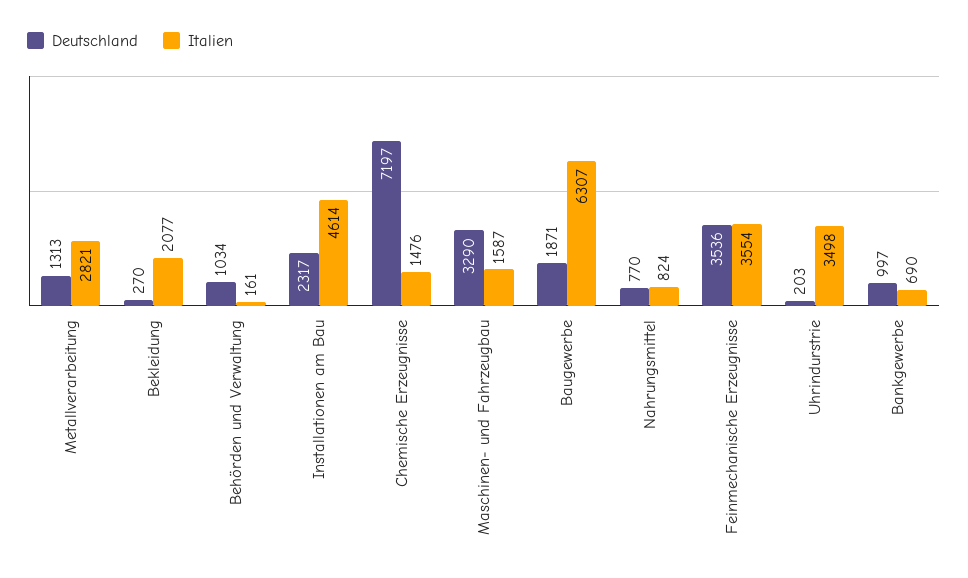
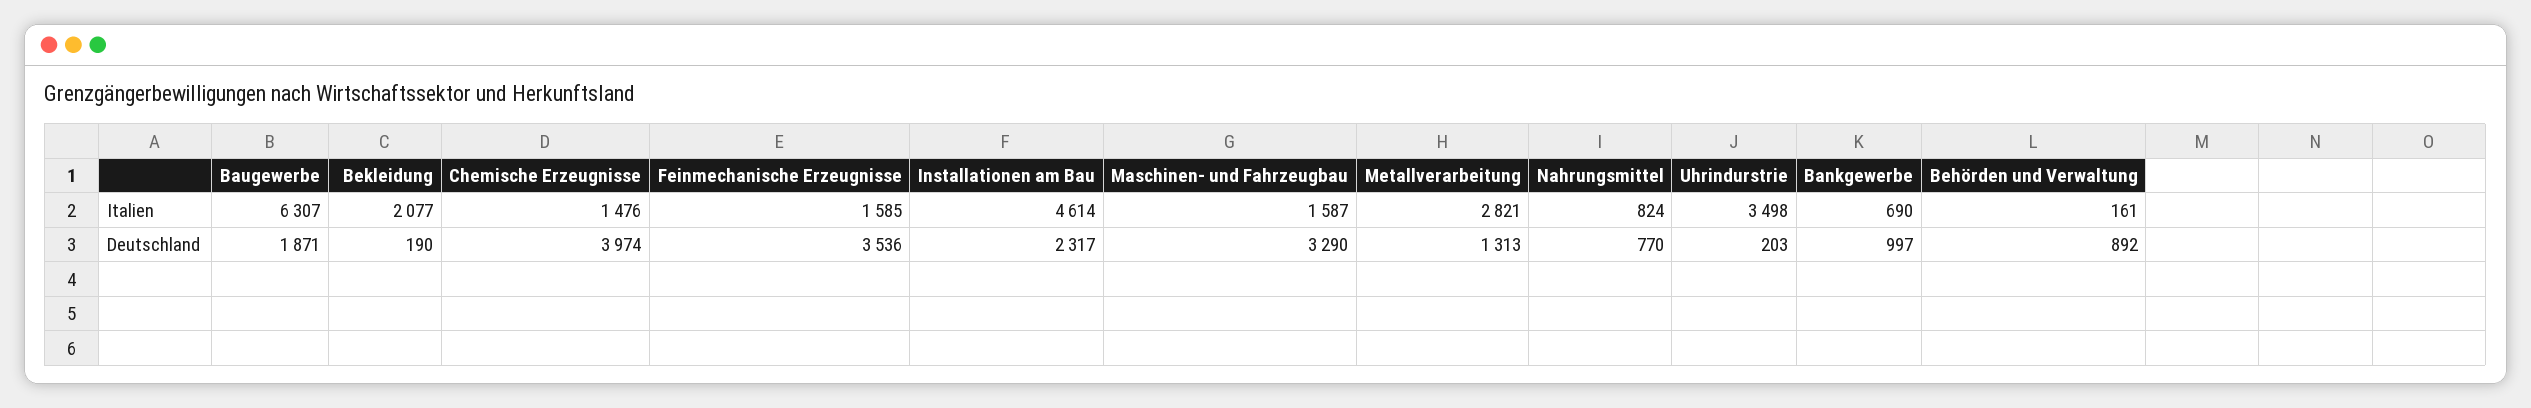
Deutschland, Bekleidung: 270 -> 190
Deutschland, Behörden und Verwaltung: 1034 -> 892
Deutschland, Chemische Erzeugnisse: 7197 -> 3974
Italien, Feinmechanische Erzeugnisse: 3554 -> 1585

